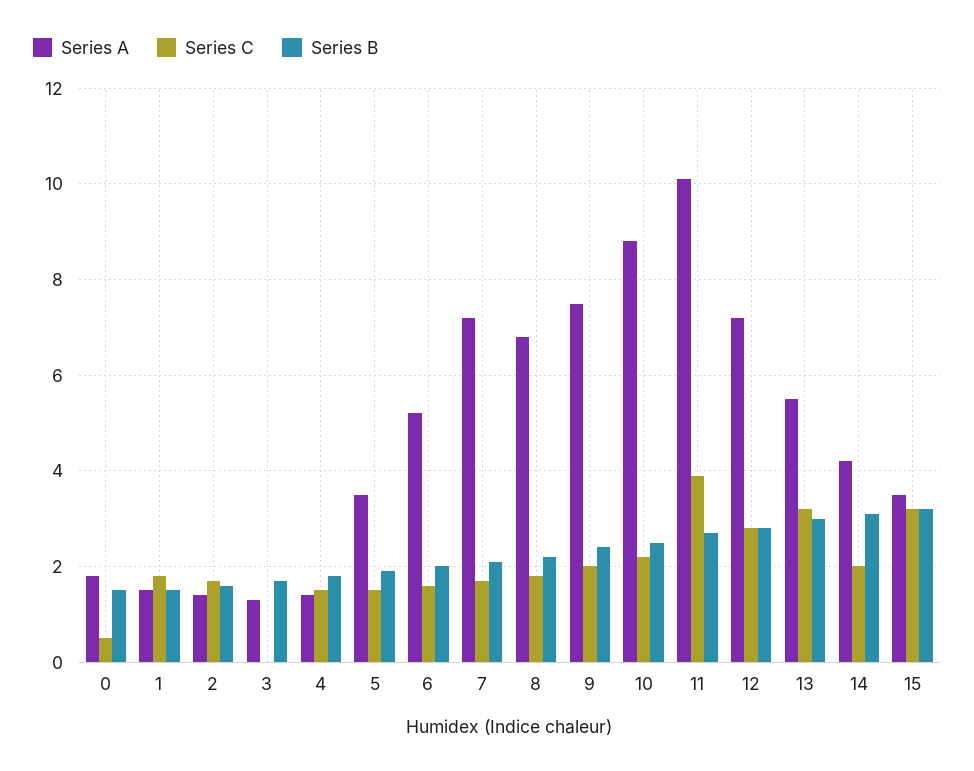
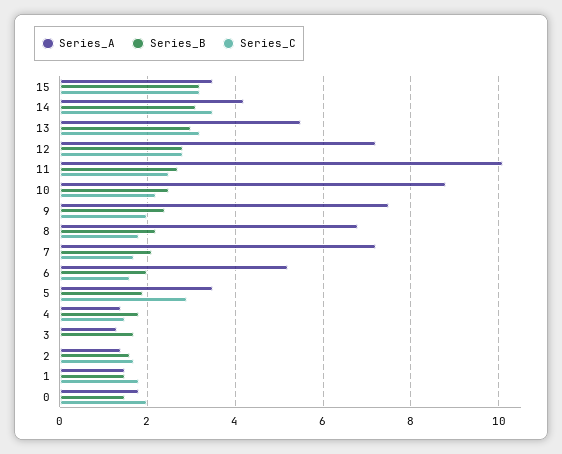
Series C, 0: 0.5 -> 2
Series C, 5: 1.5 -> 3
Series C, 11: 4 -> 2.5
Series C, 14: 2 -> 3.5

